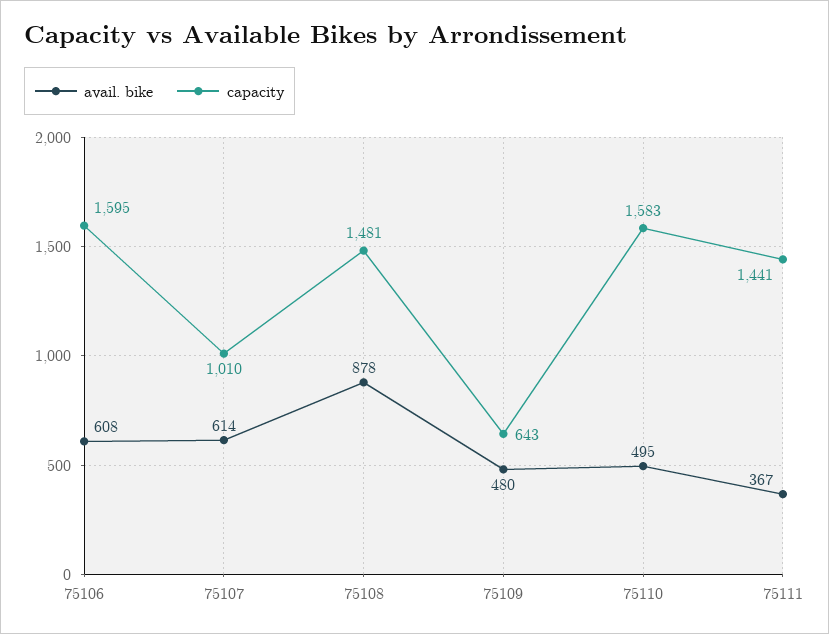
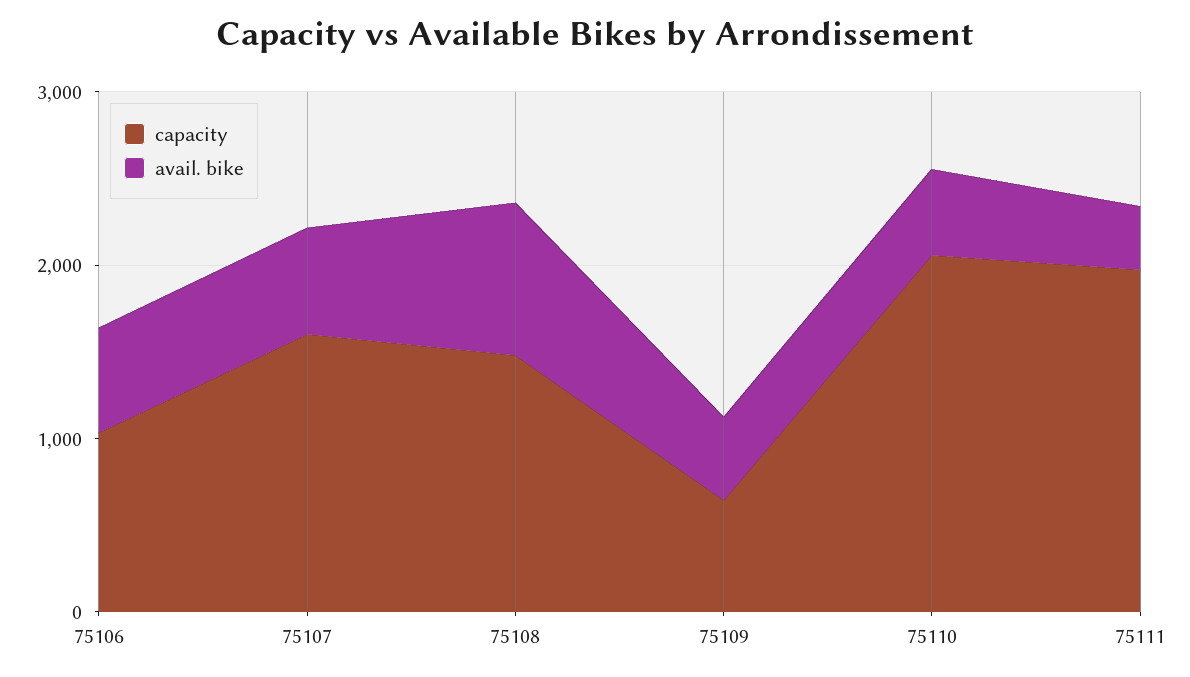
capacity, 75106: 1595 -> 1000
capacity, 75107: 1010 -> 1600
capacity, 75110: 1583 -> 2000
capacity, 75111: 1441 -> 2000

